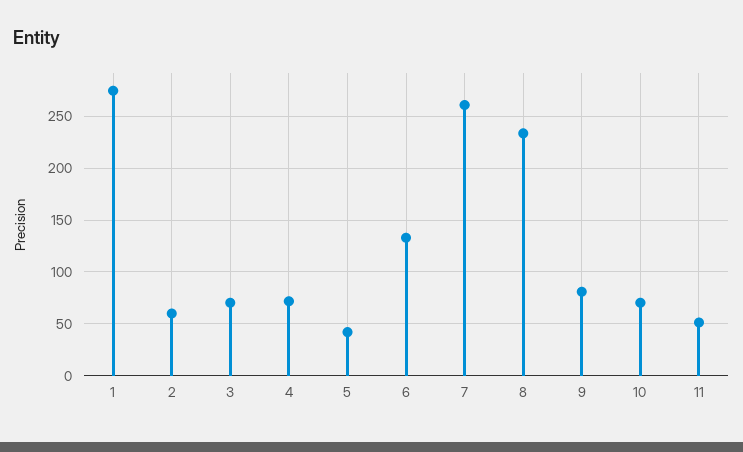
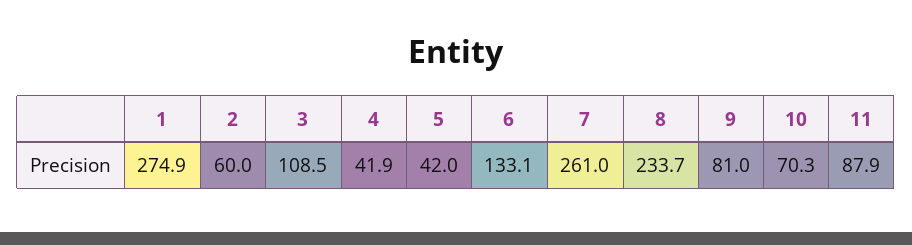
3: 70 -> 108.5
4: 70 -> 41.9
11: 50 -> 87.9

